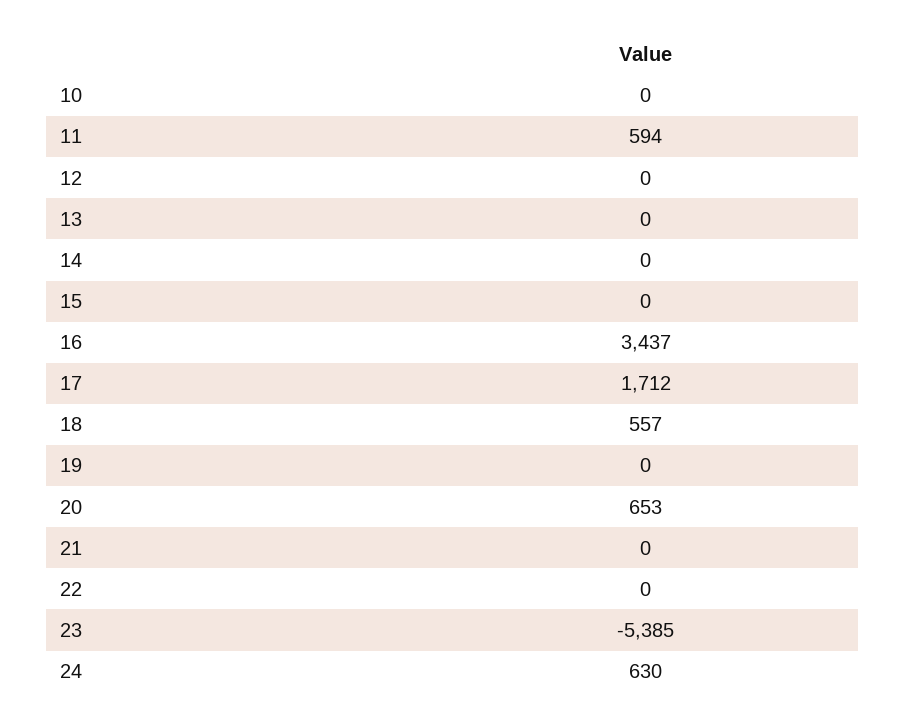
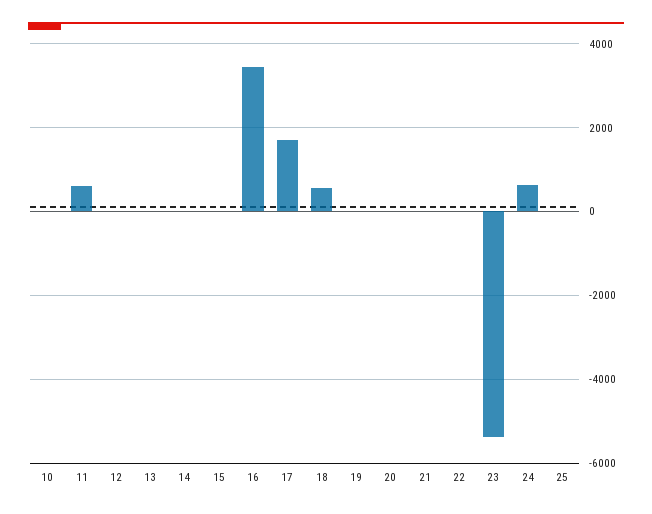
20: 653 -> 0
25: none -> 0

